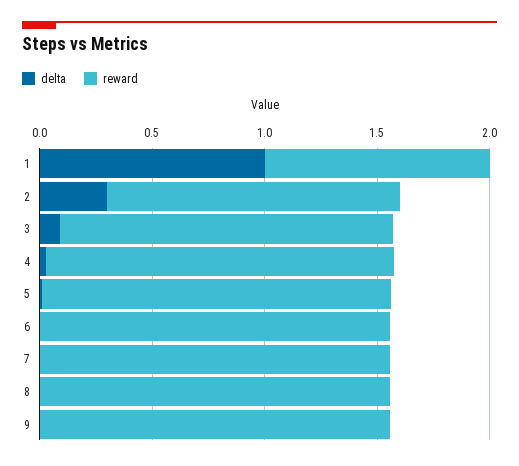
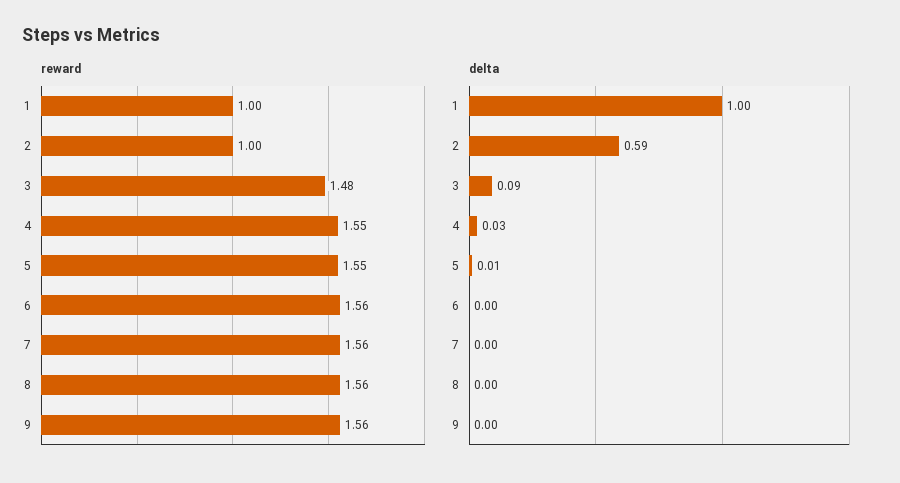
delta, 2: 0.3 -> 0.59
reward, 2: 1.3 -> 1

